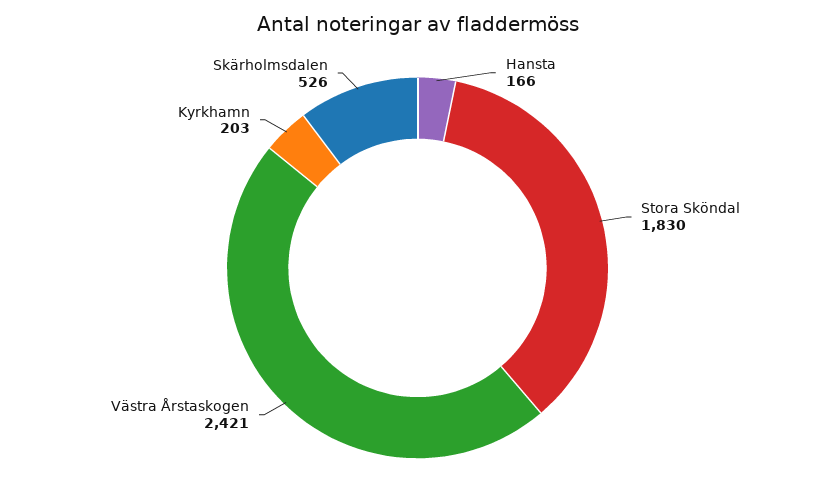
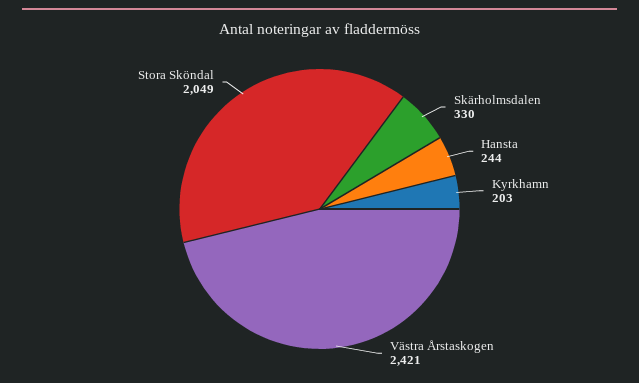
Hansta: 166 -> 244
Stora Sköndal: 1830 -> 2049
Skärholmsdalen: 526 -> 330

